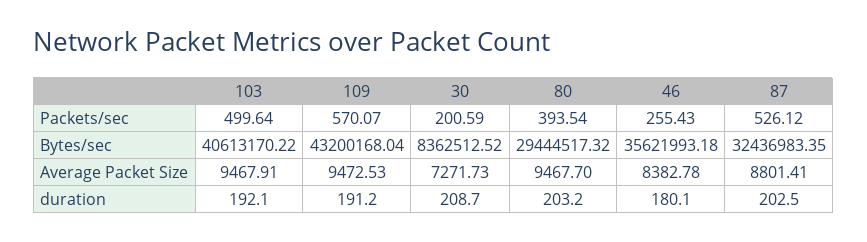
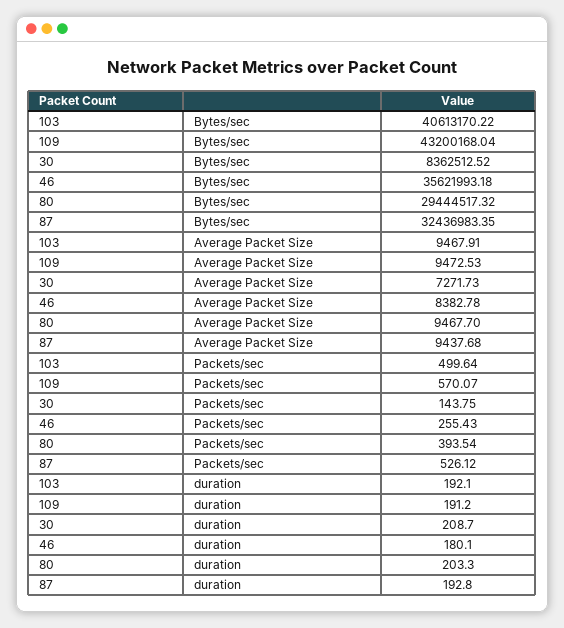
30, Packets/sec: 200.59 -> 143.75
87, Average Packet Size: 8801.41 -> 9437.68
80, duration: 203.2 -> 203.3
87, duration: 202.5 -> 192.8

